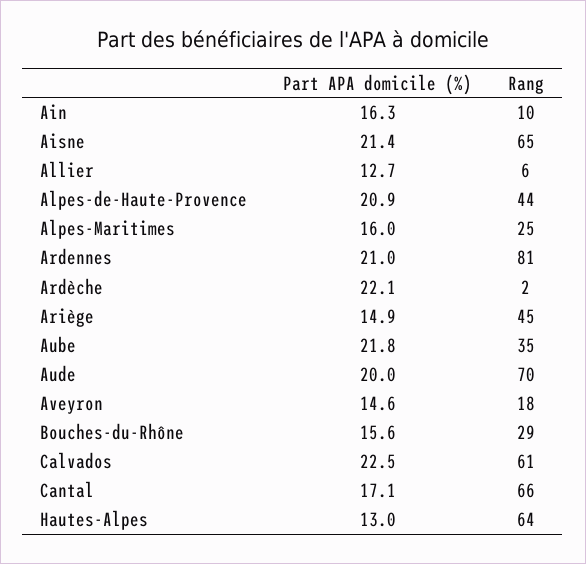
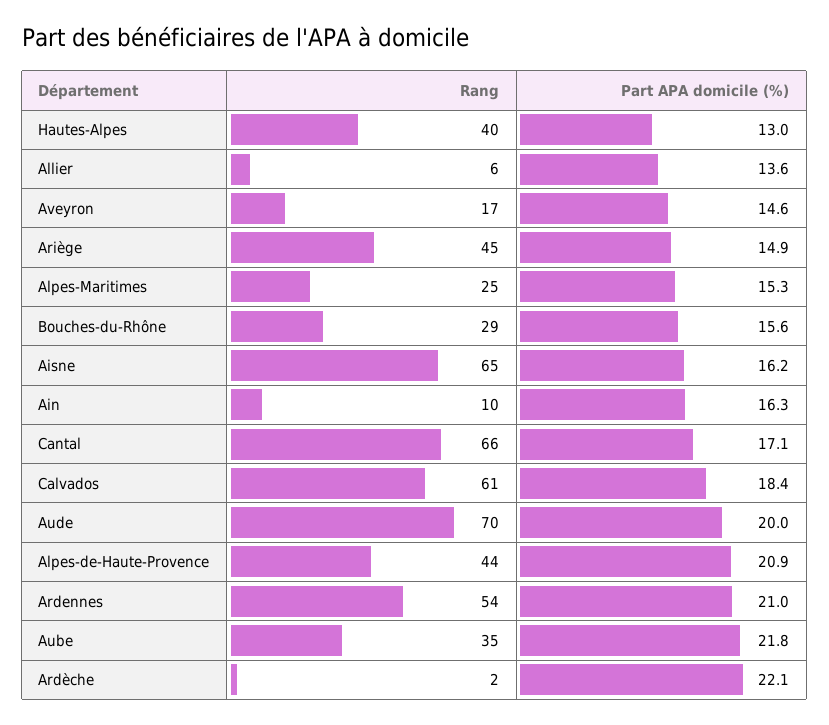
Part APA domicile (%), Aisne: 21.4 -> 16.2
Part APA domicile (%), Allier: 12.7 -> 13.6
Part APA domicile (%), Alpes-Maritimes: 16 -> 15.3
Rang, Ardennes: 81 -> 54
Rang, Aveyron: 18 -> 17
Part APA domicile (%), Calvados: 22.5 -> 18.4
Rang, Hautes-Alpes: 64 -> 40

